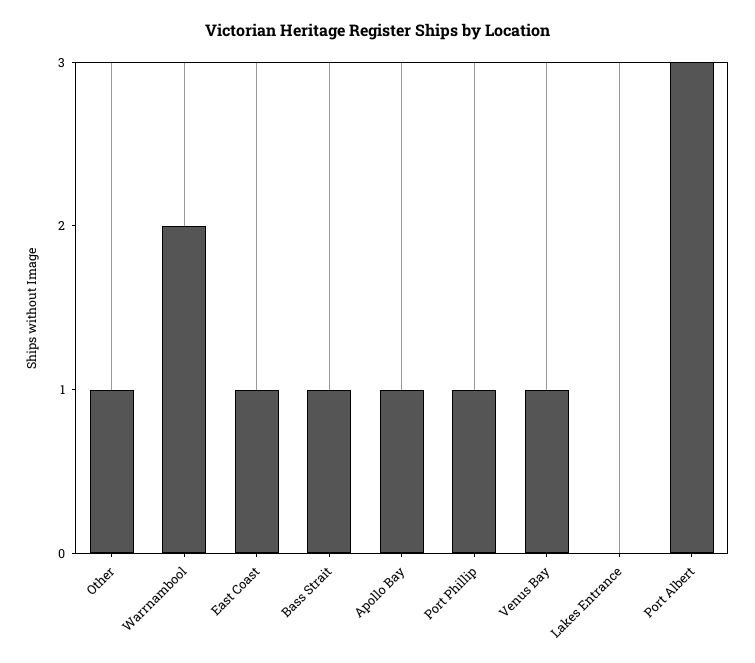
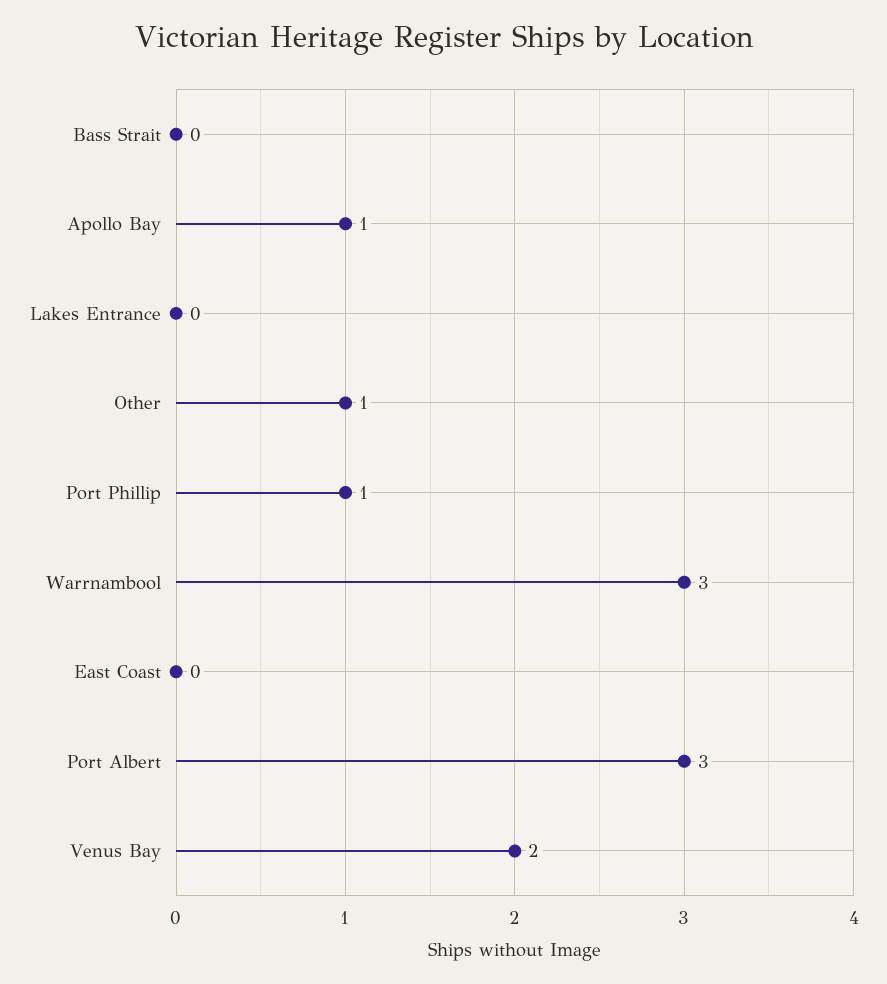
Warrnambool: 2 -> 3
East Coast: 1 -> 0
Bass Strait: 1 -> 0
Venus Bay: 1 -> 2

